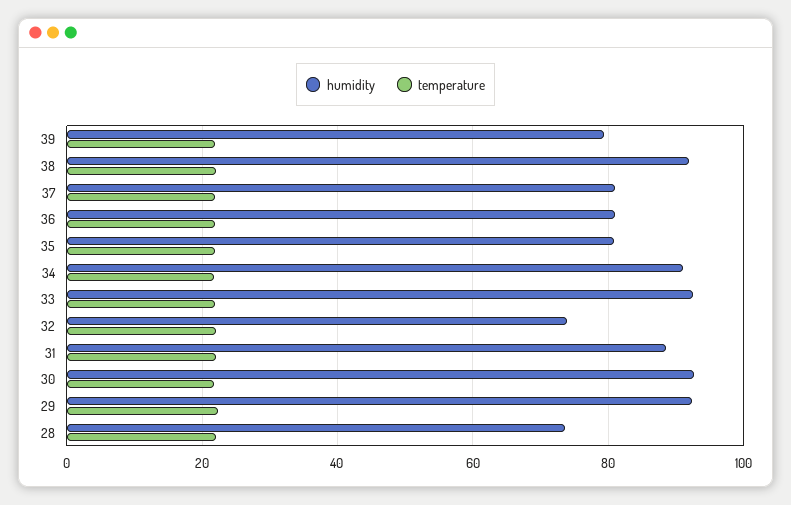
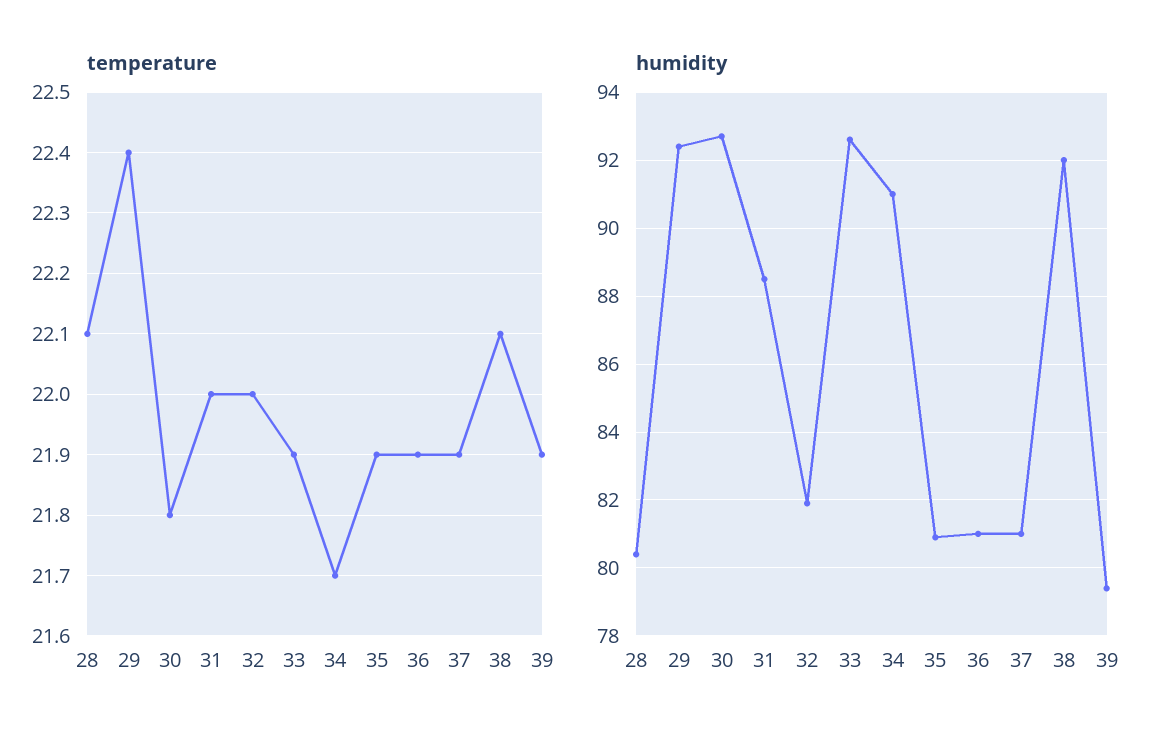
humidity, 32: 74 -> 82
humidity, 28: 74 -> 80.5

